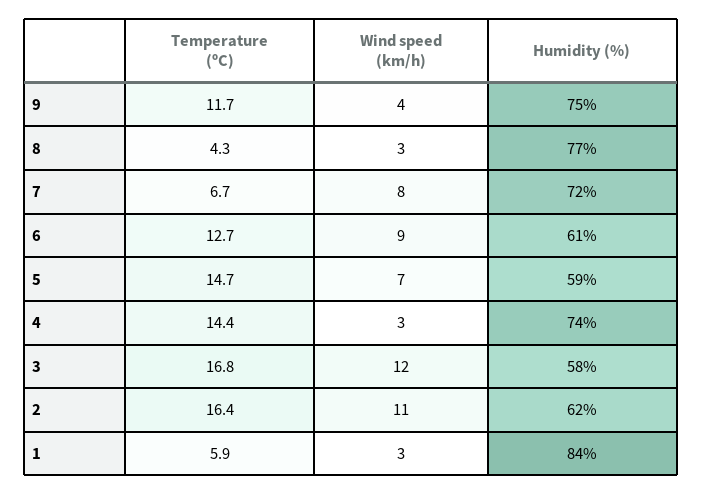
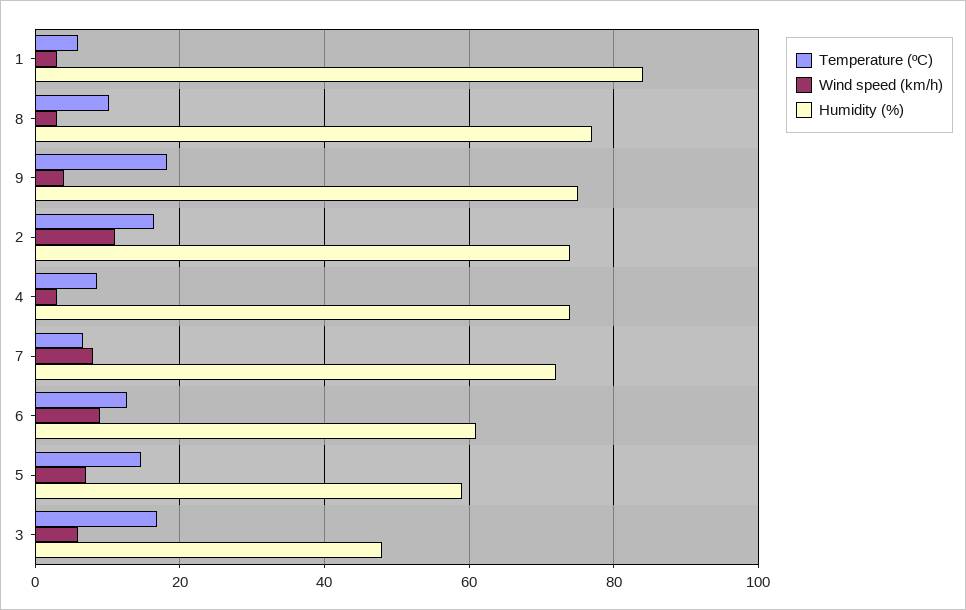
Temperature (ºC), 9: 11.7 -> 18
Temperature (ºC), 8: 4.3 -> 10
Temperature (ºC), 4: 14.4 -> 8
Wind speed (km/h), 3: 12 -> 6
Humidity (%), 3: 58 -> 48
Humidity (%), 2: 62 -> 74

